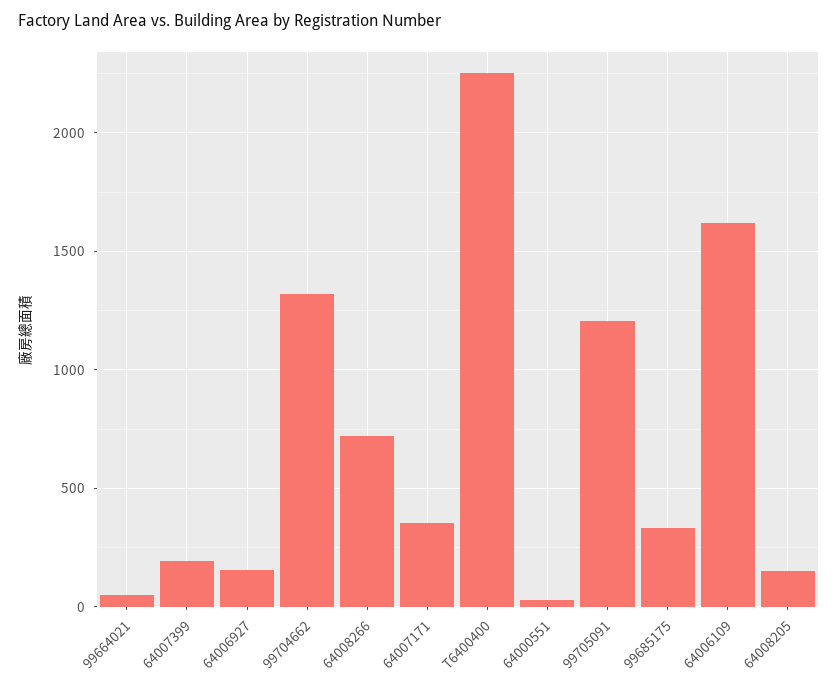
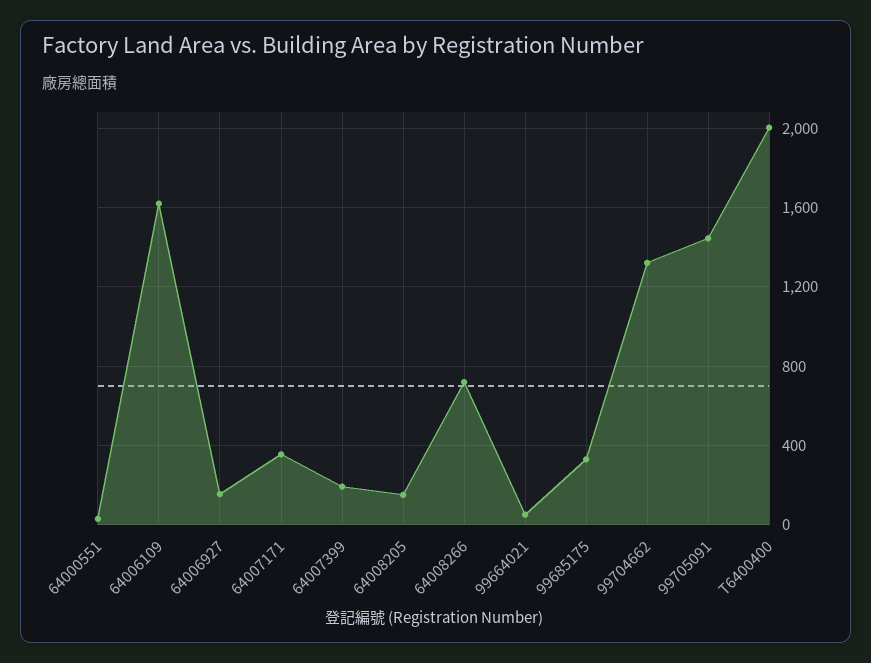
T6400400: 2250 -> 2000
99705091: 1200 -> 1450

